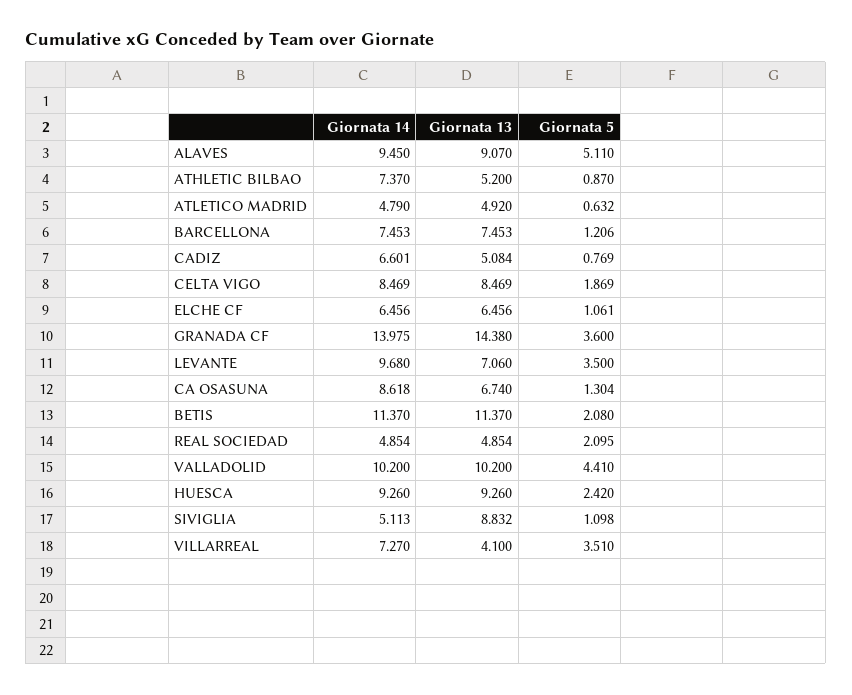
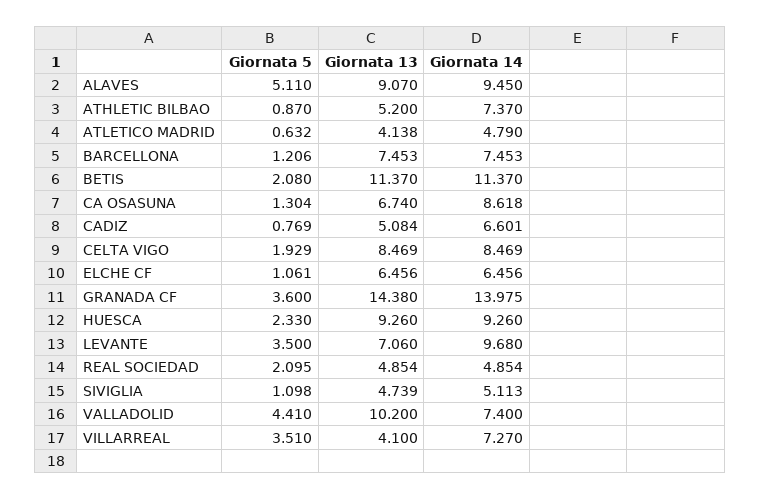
Giornata 13, ATLETICO MADRID: 4.92 -> 4.138
Giornata 5, CELTA VIGO: 1.869 -> 1.929
Giornata 14, VALLADOLID: 10.2 -> 7.4
Giornata 5, HUESCA: 2.42 -> 2.33
Giornata 13, SIVIGLIA: 8.832 -> 4.739

